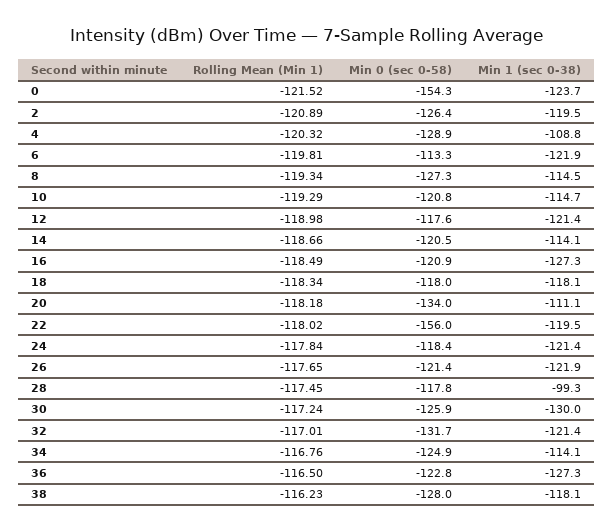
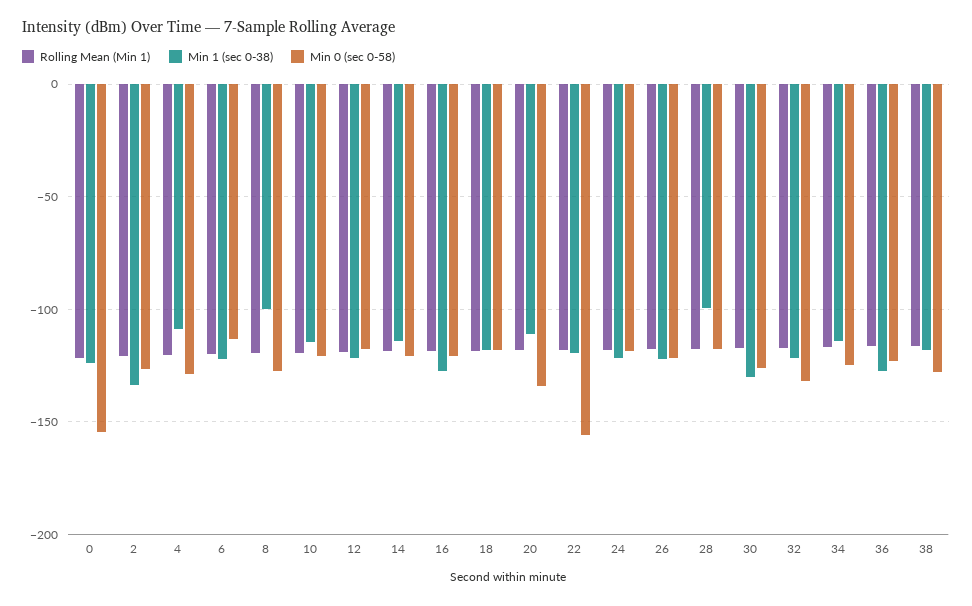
Min 1 (sec 0-38), 2: -119.5 -> -135
Min 1 (sec 0-38), 8: -114.5 -> -100

